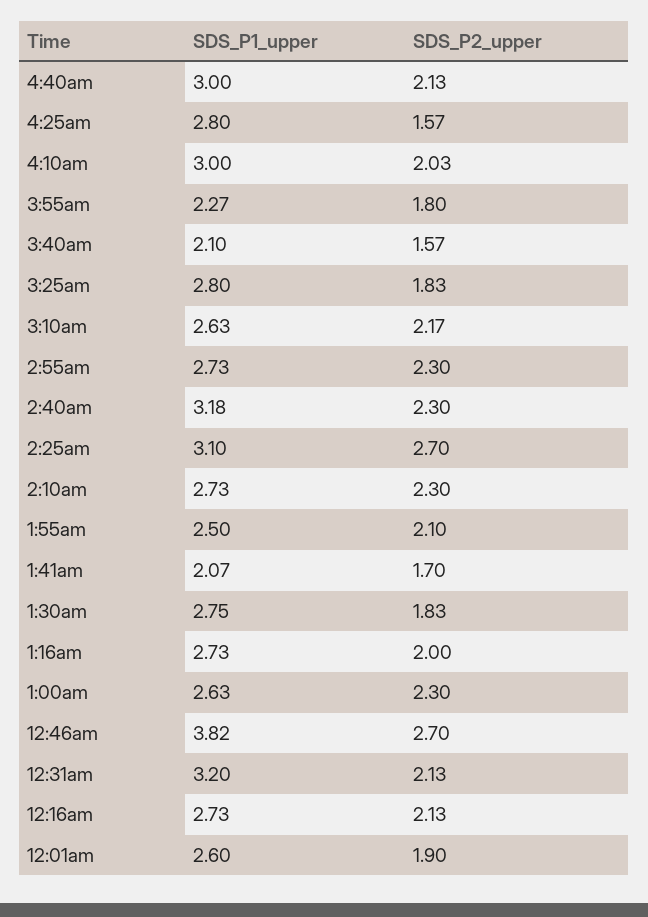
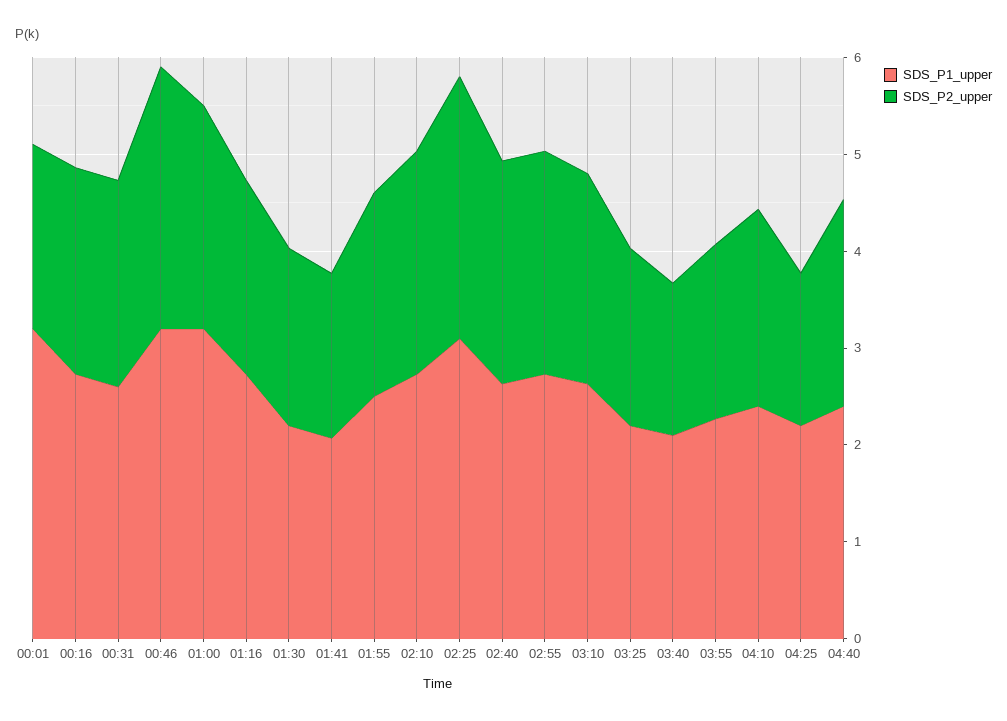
SDS_P1_upper, 4:40am: 3 -> 2.4
SDS_P1_upper, 4:25am: 2.8 -> 2.2
SDS_P1_upper, 4:10am: 3 -> 2.4
SDS_P1_upper, 3:25am: 2.8 -> 2.2
SDS_P1_upper, 2:40am: 3.18 -> 2.6
SDS_P1_upper, 1:30am: 2.75 -> 2.2
SDS_P1_upper, 1:00am: 2.63 -> 3.2
SDS_P1_upper, 12:46am: 3.82 -> 3.2
SDS_P1_upper, 12:31am: 3.2 -> 2.6
SDS_P1_upper, 12:01am: 2.6 -> 3.2

